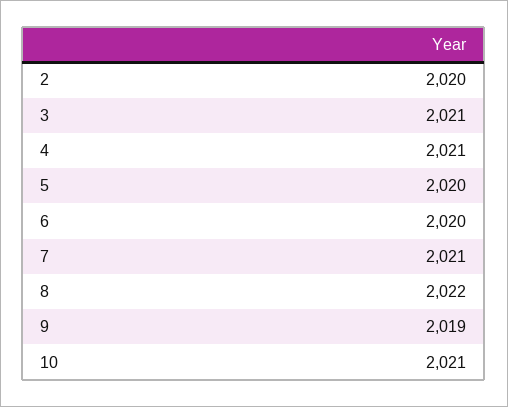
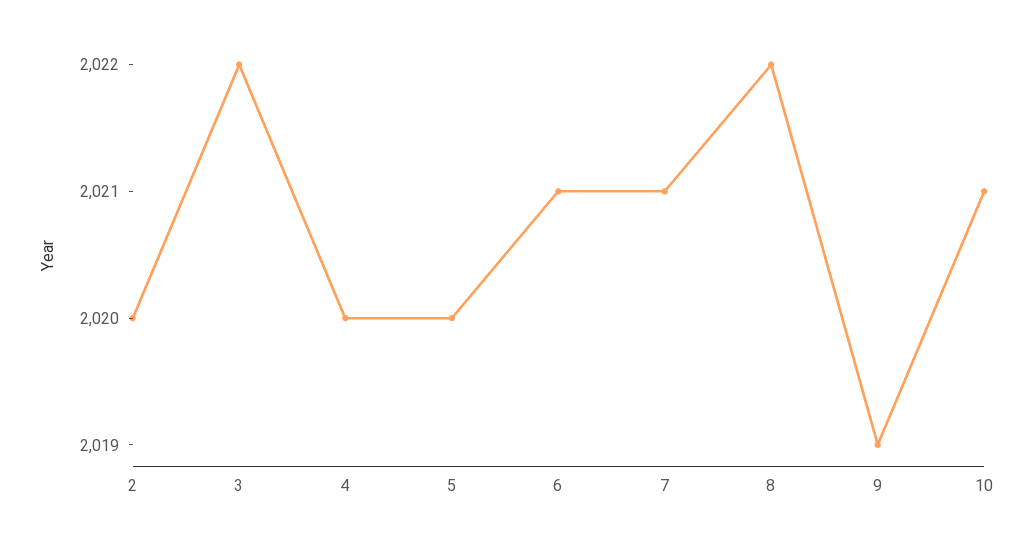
3: 2021 -> 2022
4: 2021 -> 2020
6: 2020 -> 2021

